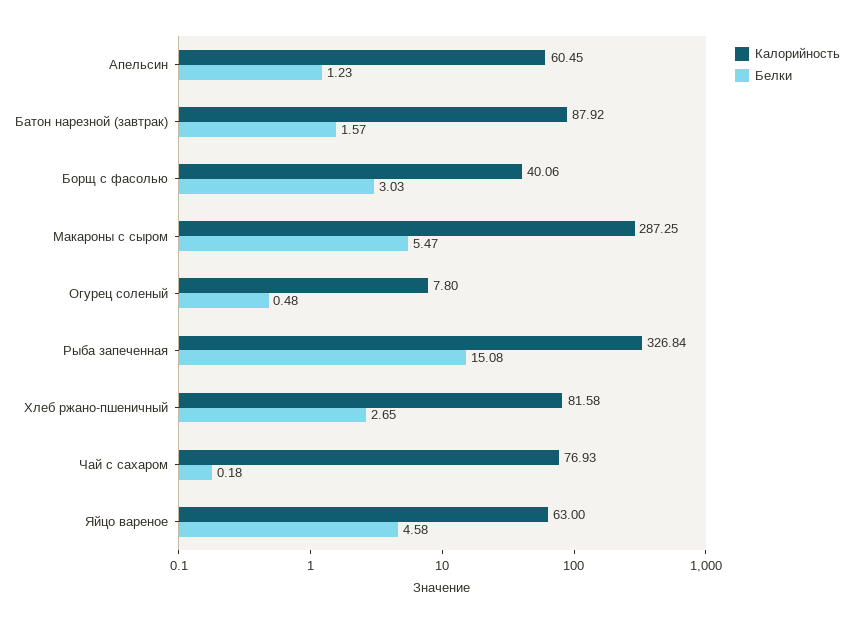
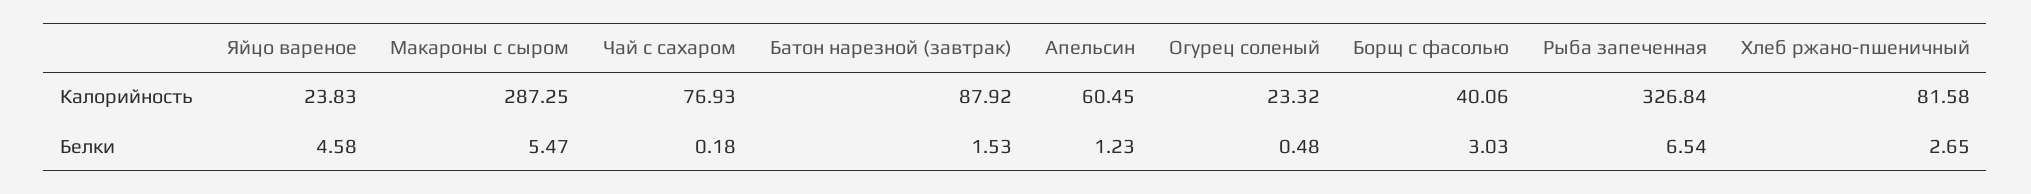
Белки, Батон нарезной (завтрак): 1.57 -> 1.53
Калорийность, Огурец соленый: 7.8 -> 23.32
Белки, Рыба запеченная: 15.08 -> 6.54
Калорийность, Яйцо вареное: 63 -> 23.83

